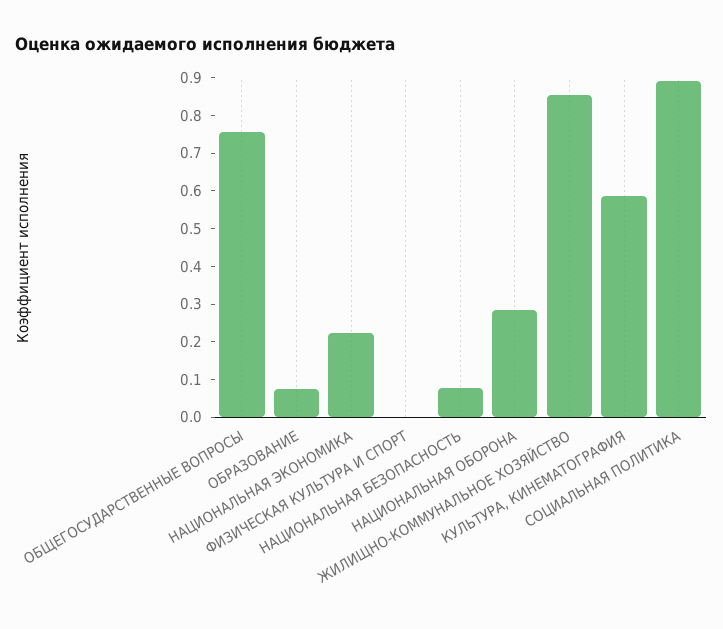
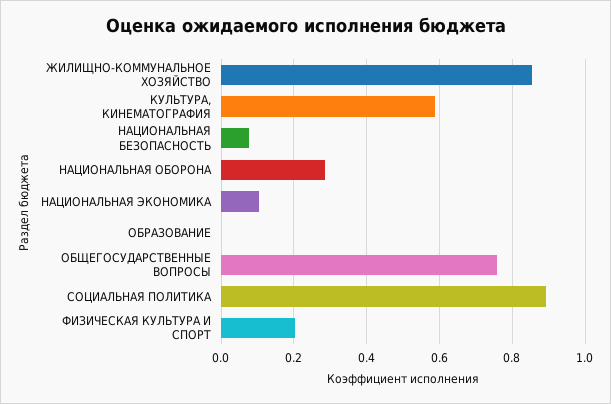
ОБРАЗОВАНИЕ: 0.075 -> 0
НАЦИОНАЛЬНАЯ ЭКОНОМИКА: 0.225 -> 0.1
ФИЗИЧЕСКАЯ КУЛЬТУРА И СПОРТ: 0 -> 0.2

